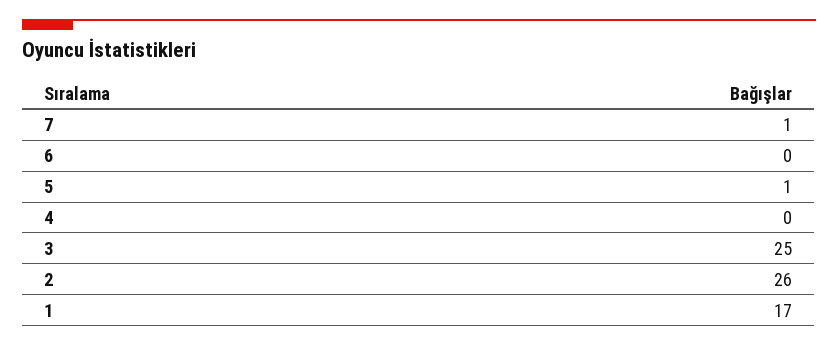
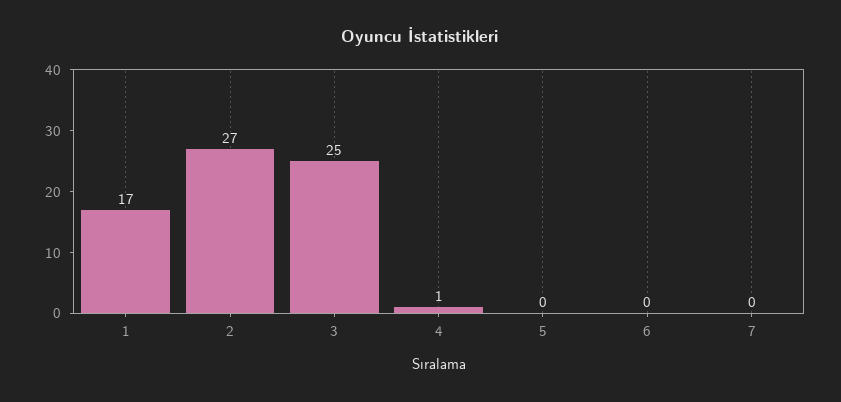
7: 1 -> 0
5: 1 -> 0
4: 0 -> 1
2: 26 -> 27

